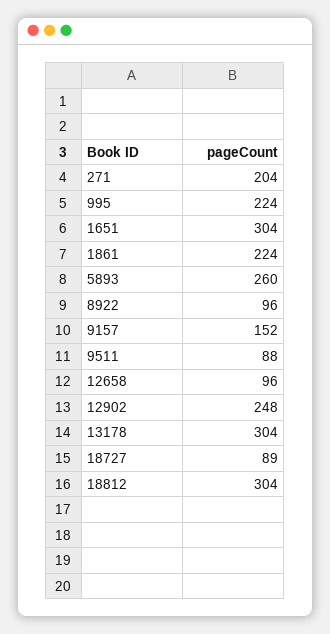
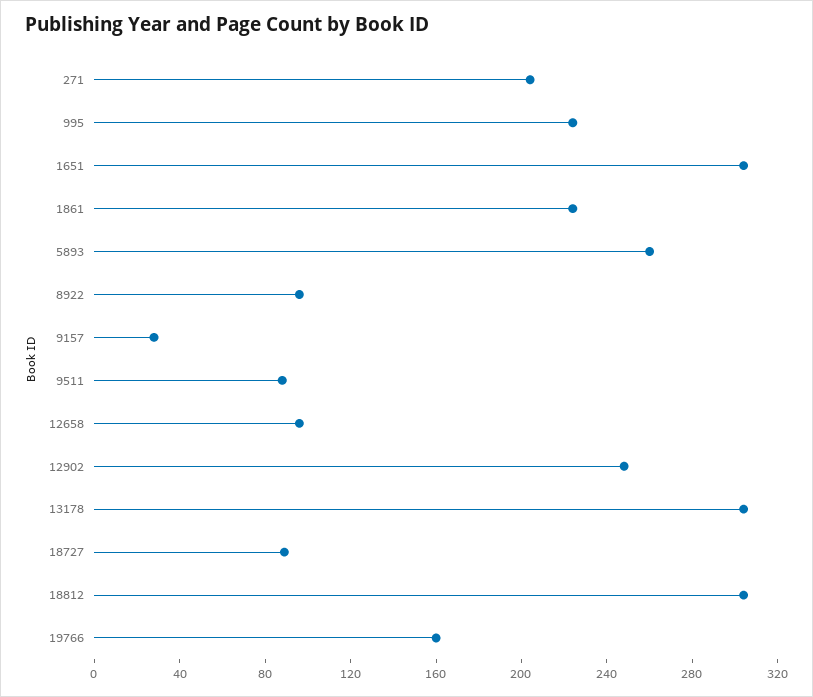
9157: 152 -> 30
19766: none -> 160

